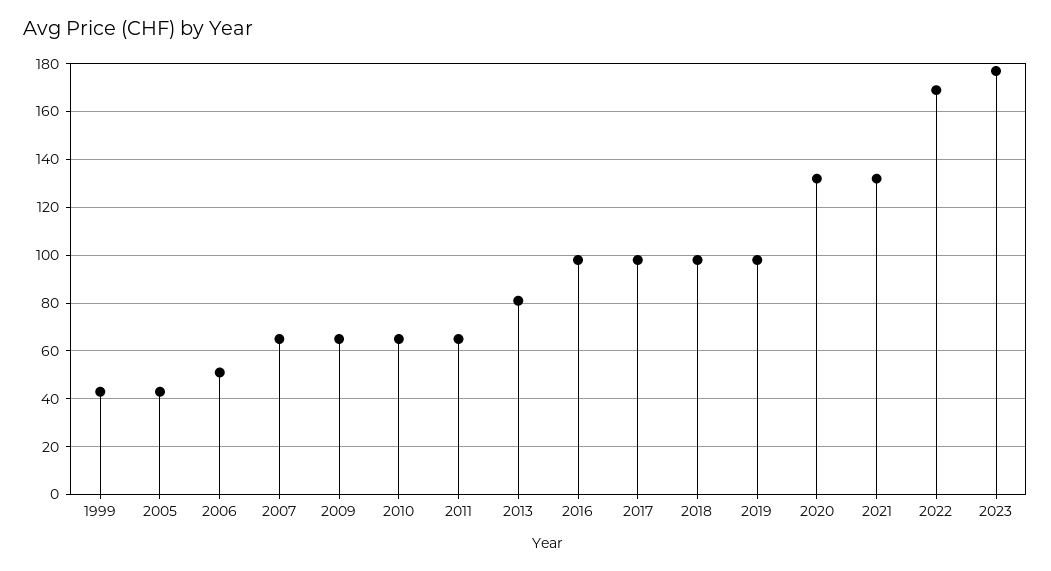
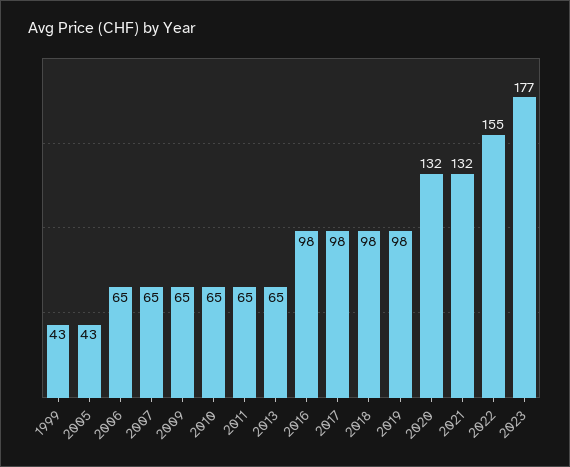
2006: 50 -> 65
2013: 80 -> 65
2022: 170 -> 155

